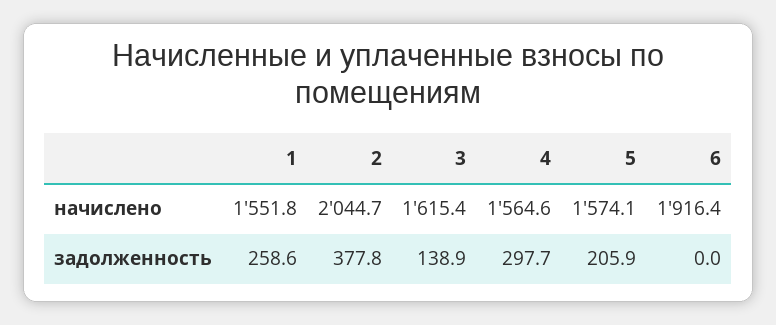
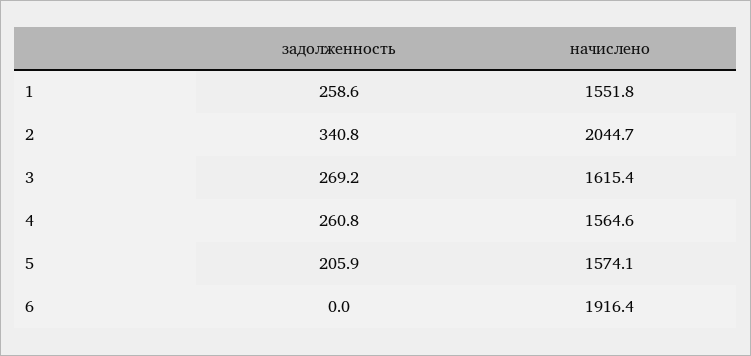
2, задолженность: 377.8 -> 340.8
3, задолженность: 138.9 -> 269.2
4, задолженность: 297.7 -> 260.8

